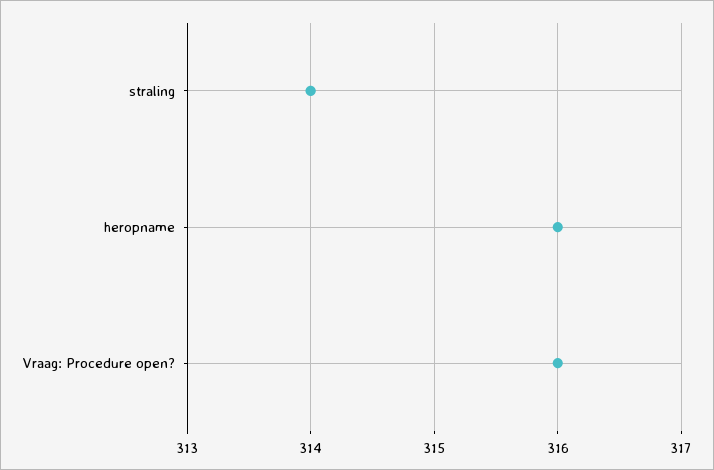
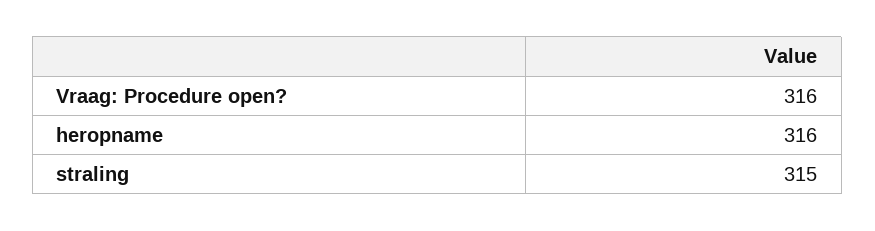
straling: 314 -> 315

